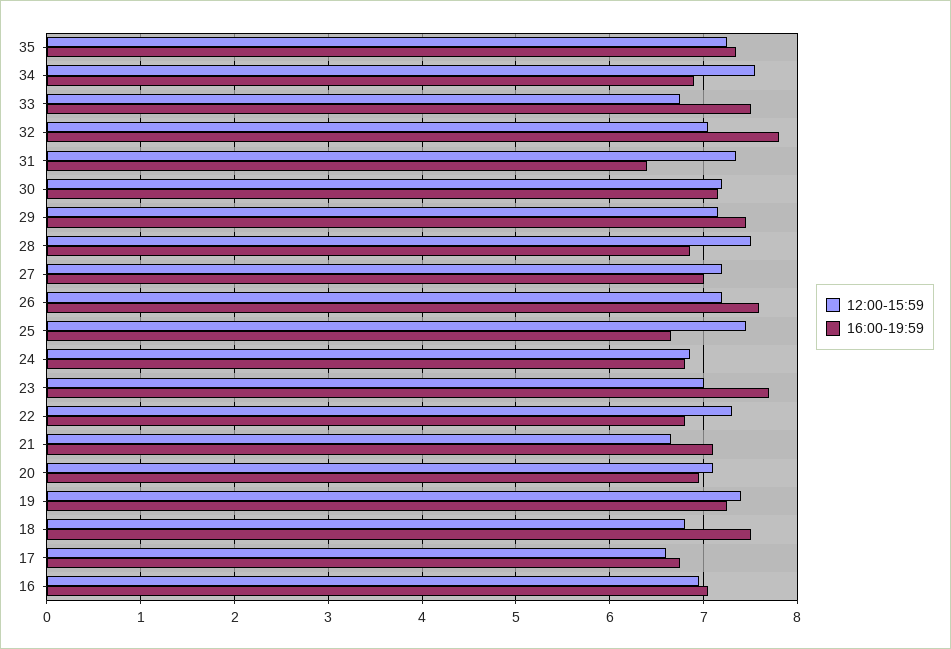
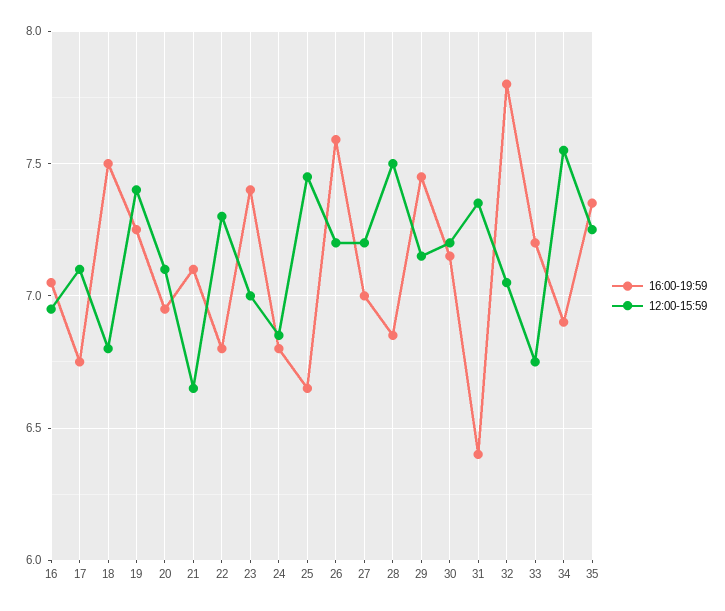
16:00-19:59, 33: 7.5 -> 7.2
16:00-19:59, 23: 7.7 -> 7.4
12:00-15:59, 17: 6.6 -> 7.1

